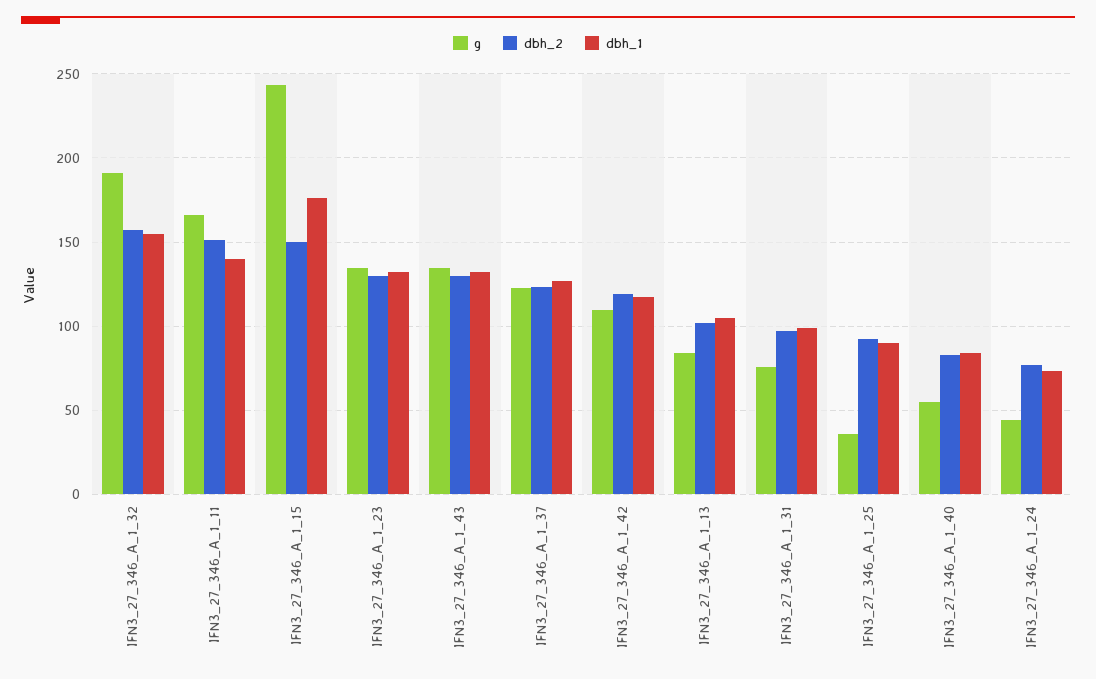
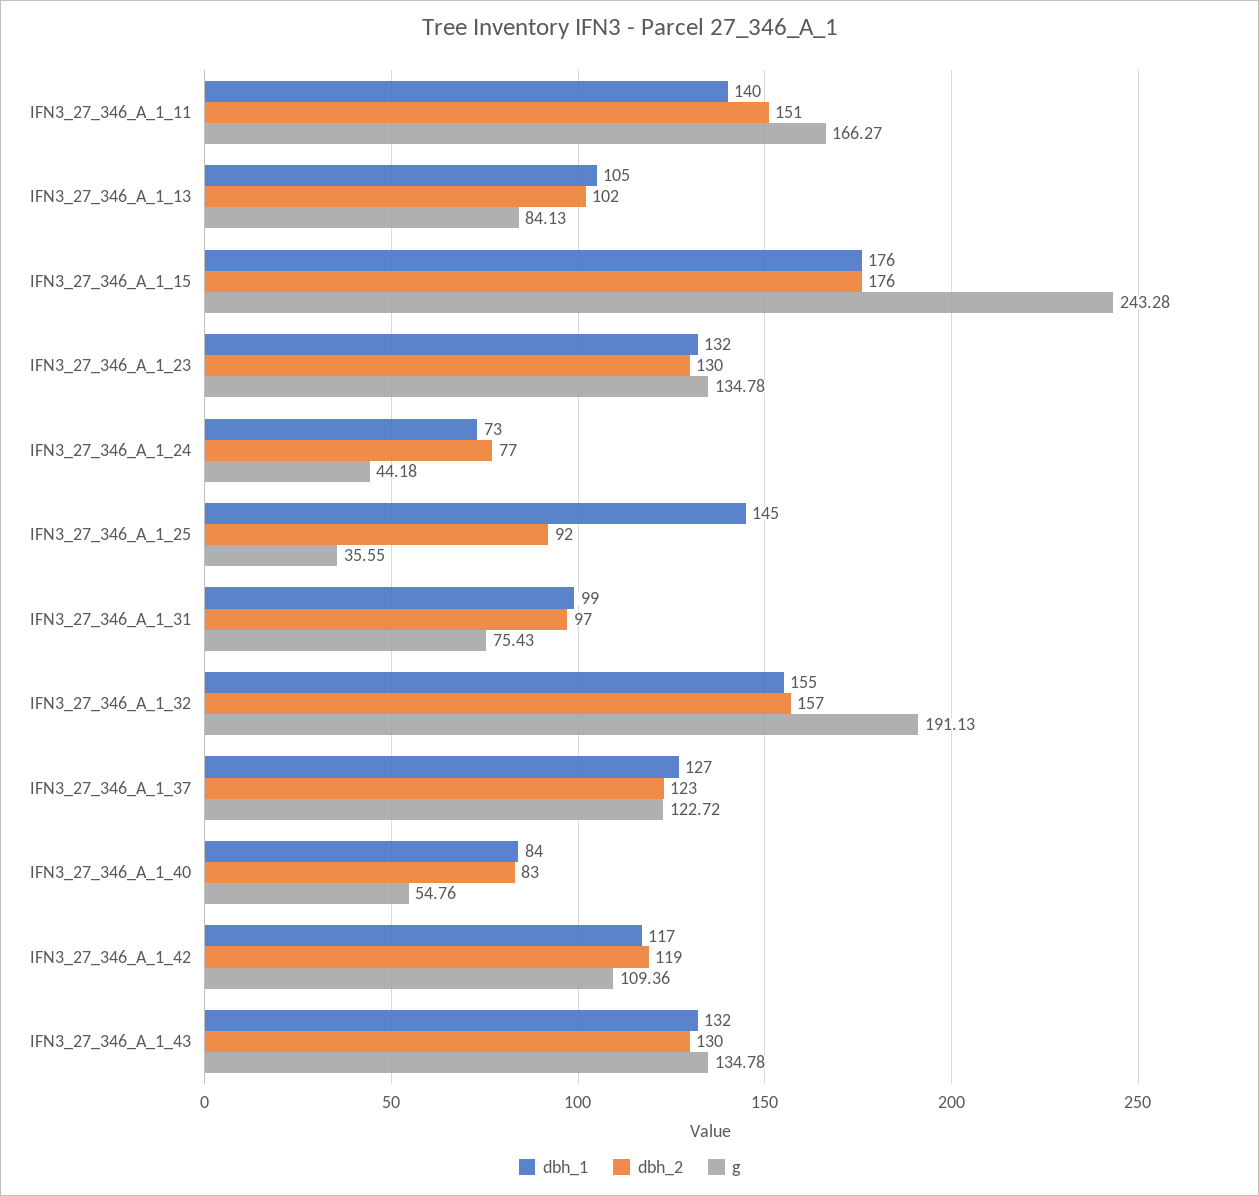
dbh_2, IFN3_27_346_A_1_15: 150 -> 176
dbh_1, IFN3_27_346_A_1_25: 90 -> 145

